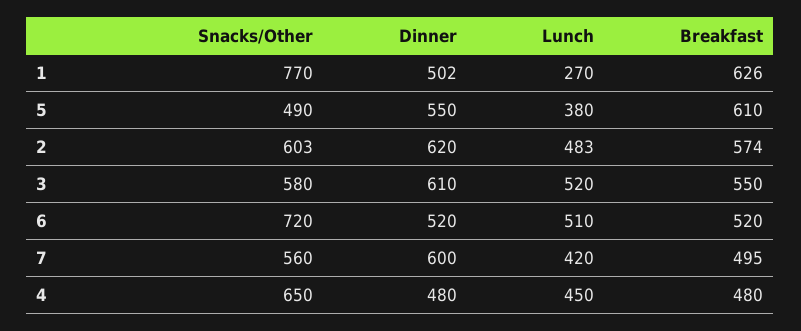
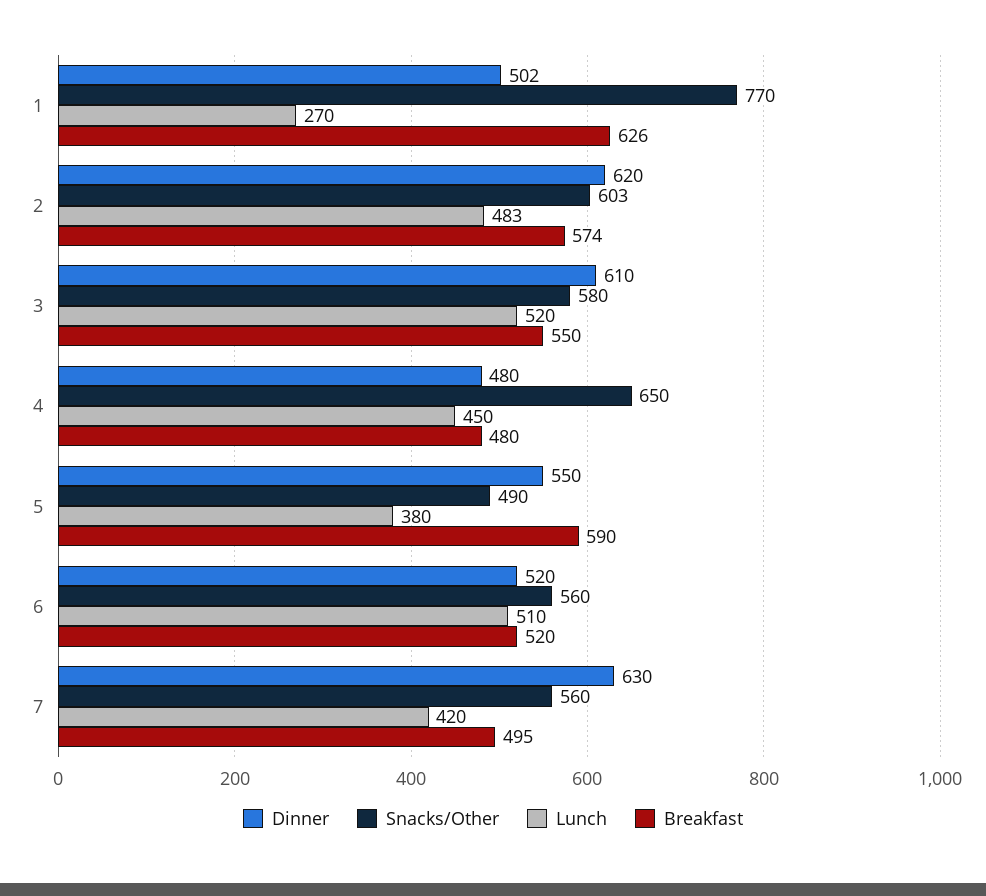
Breakfast, 5: 610 -> 590
Snacks/Other, 6: 720 -> 560
Dinner, 7: 600 -> 630

